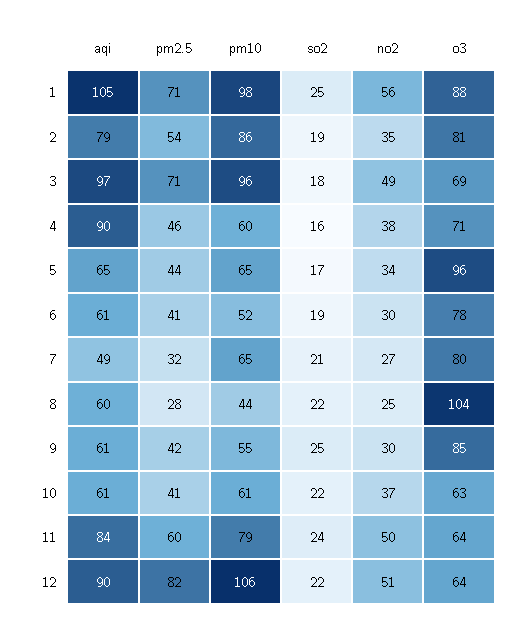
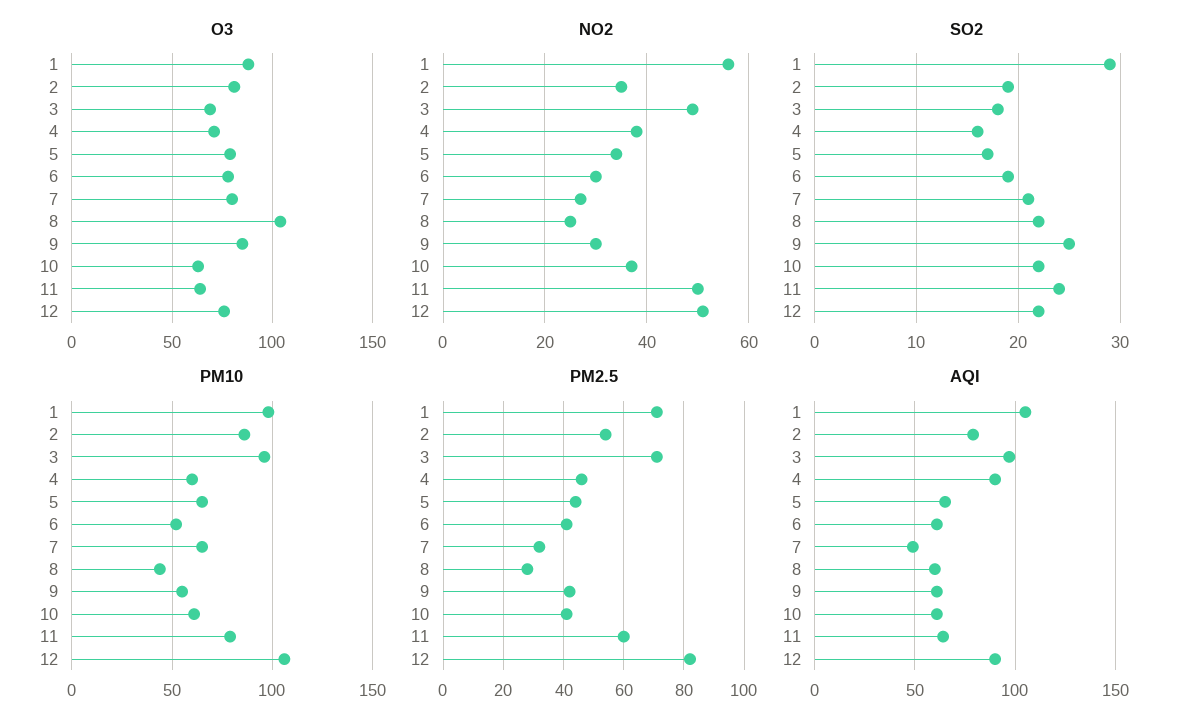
so2, 1: 25 -> 29
o3, 5: 96 -> 80
aqi, 11: 84 -> 65
o3, 12: 64 -> 75

